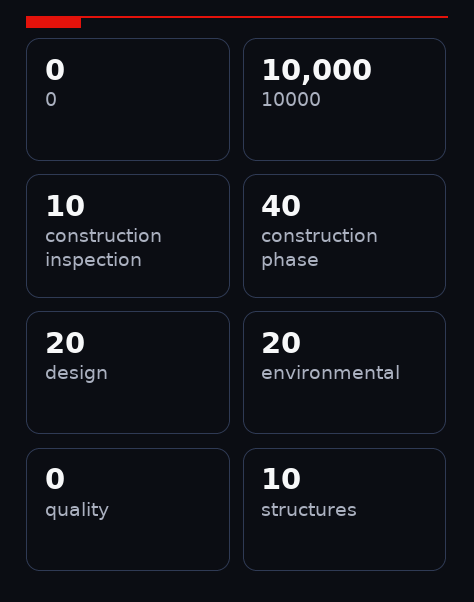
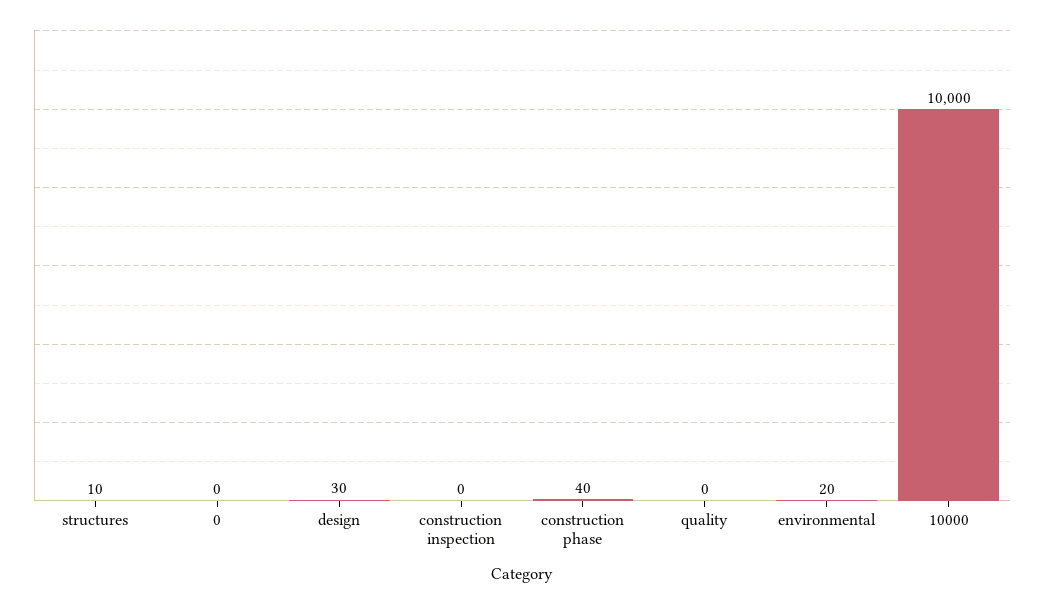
construction inspection: 10 -> 0
design: 20 -> 30

